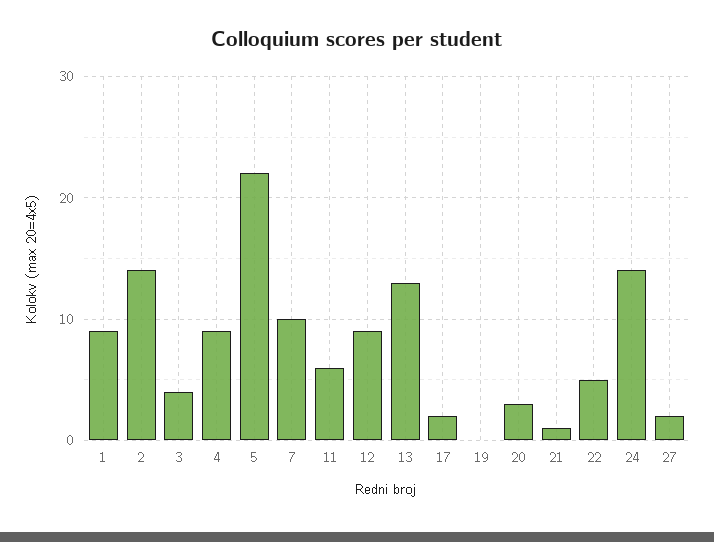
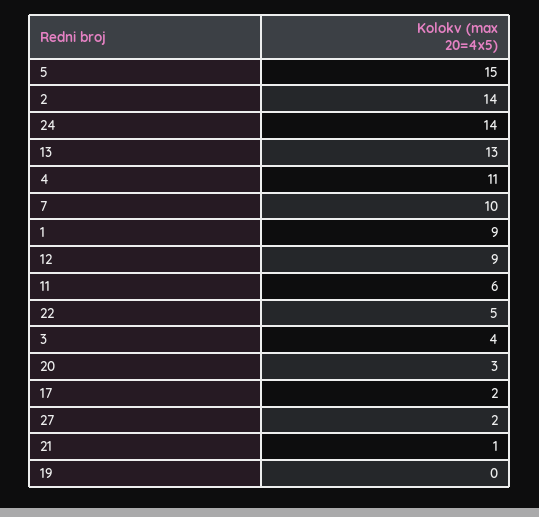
4: 9 -> 11
5: 22 -> 15

